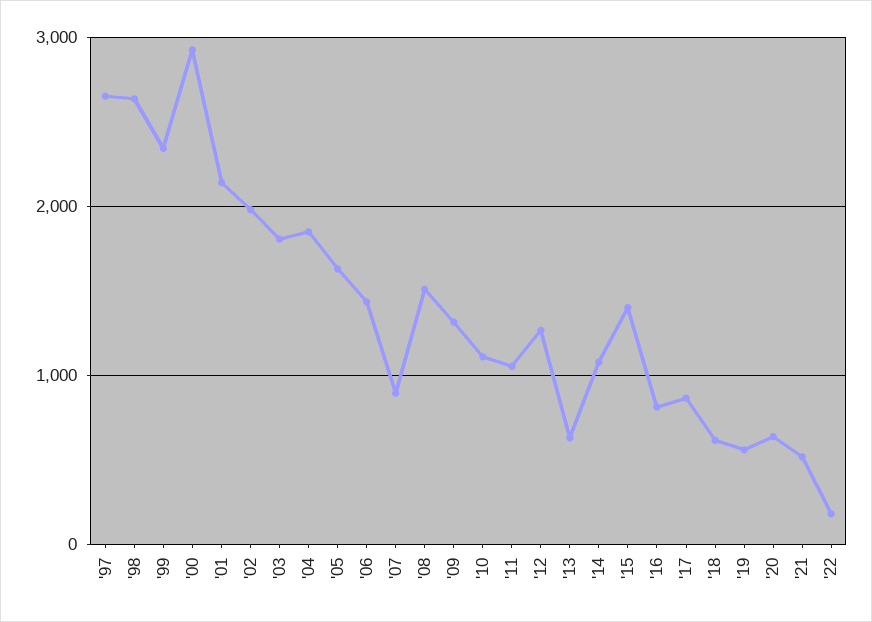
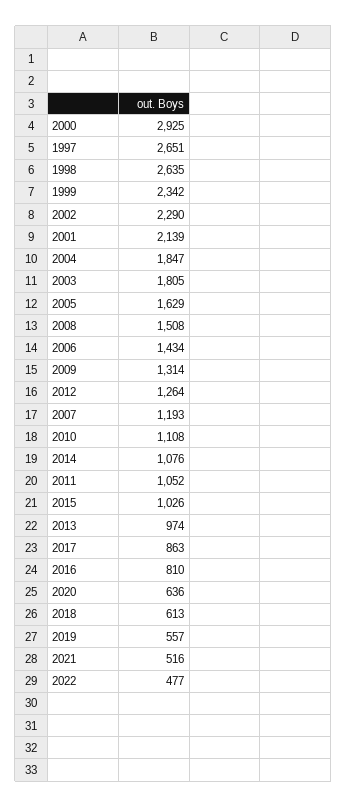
'02: 2000 -> 2290
'07: 900 -> 1193
'13: 600 -> 974
'15: 1400 -> 1026
'22: 200 -> 477

